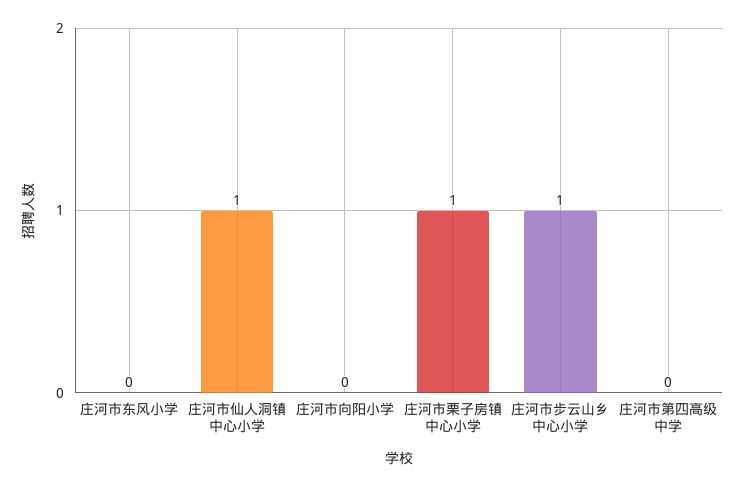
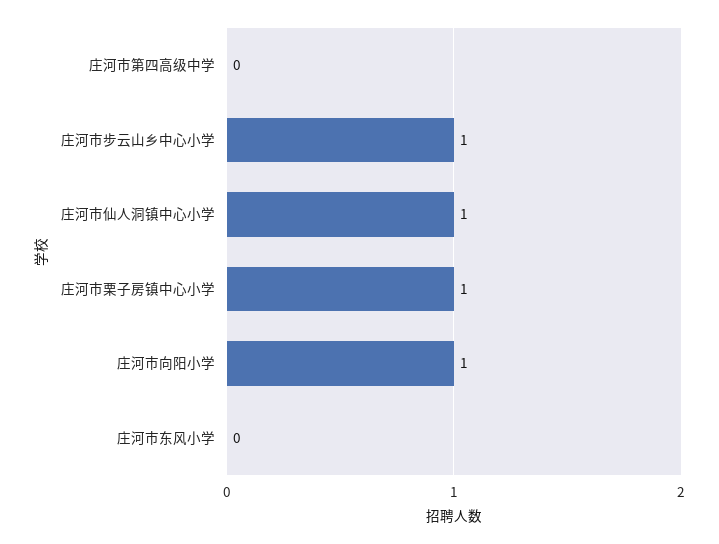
庄河市向阳小学: 0 -> 1

